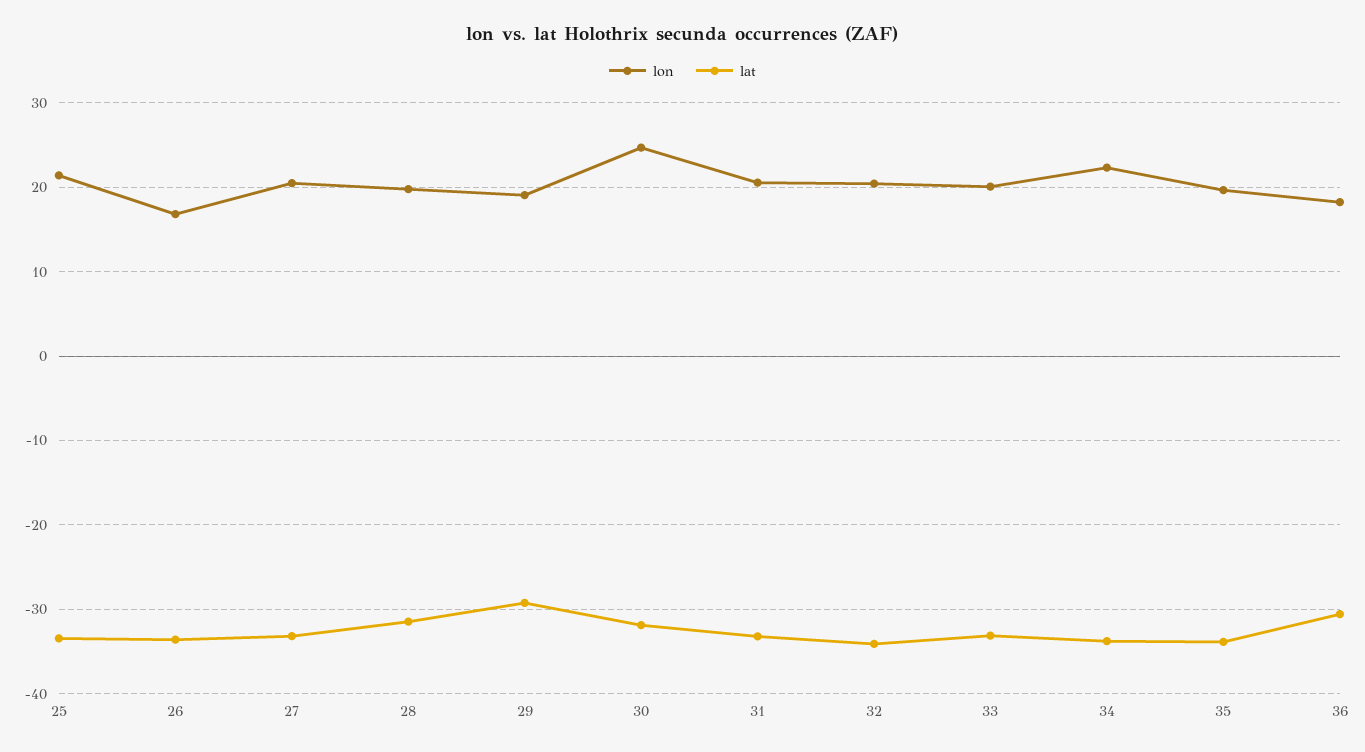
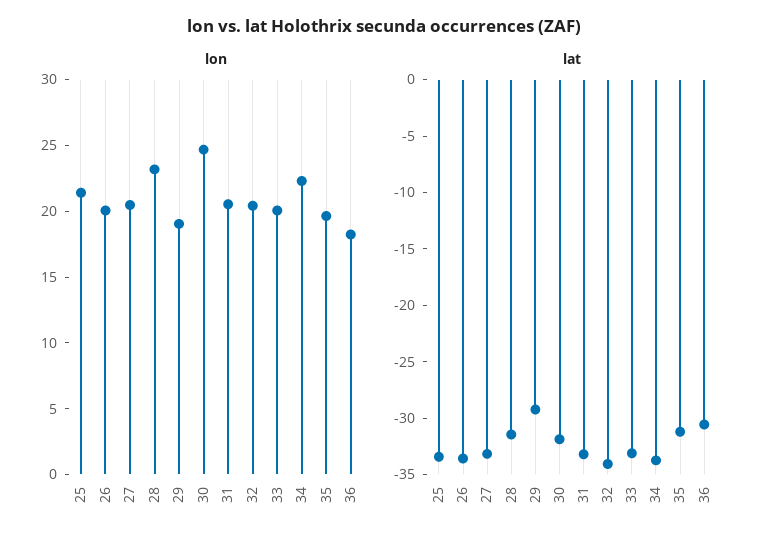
lon, 26: 17 -> 20
lon, 28: 20 -> 23
lat, 35: -34 -> -31

